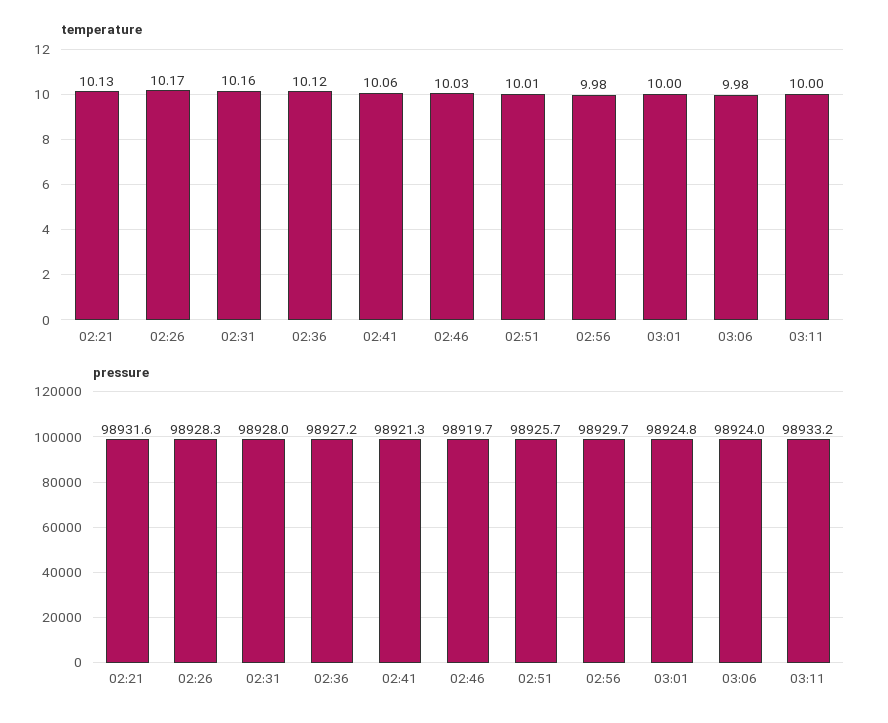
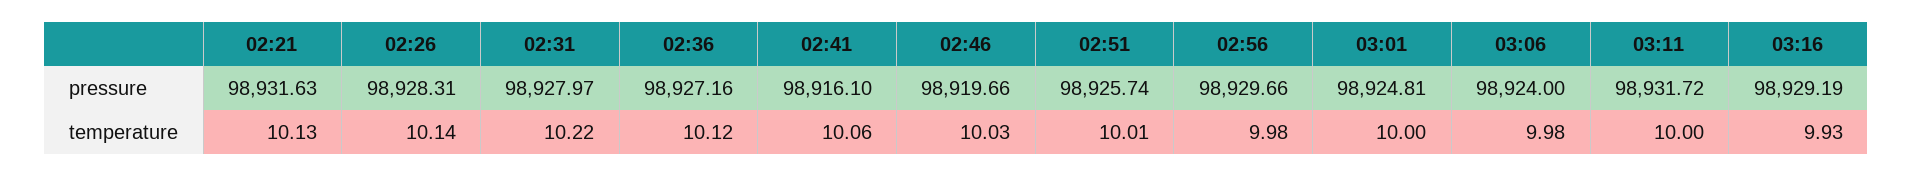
temperature, 02:26: 10.17 -> 10.14
temperature, 02:31: 10.16 -> 10.22
pressure, 02:41: 98921.3 -> 98916.1
pressure, 03:11: 98933.2 -> 98931.72
pressure, 03:16: none -> 98929.19
temperature, 03:16: none -> 9.93

